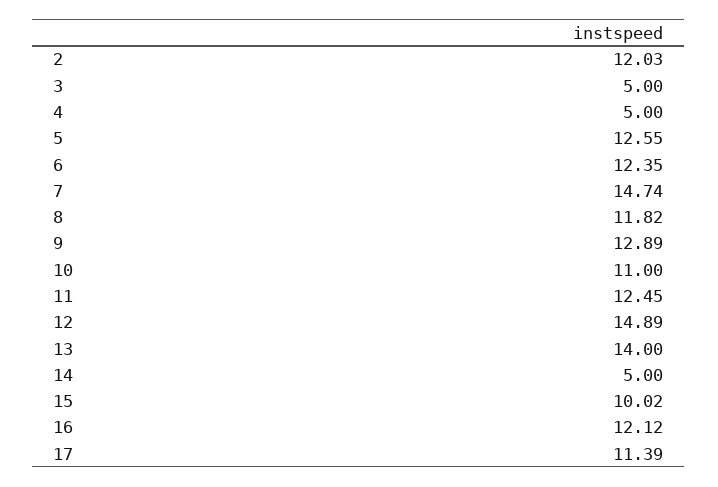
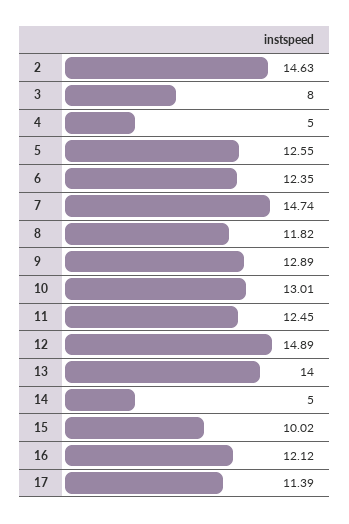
2: 12.03 -> 14.63
3: 5 -> 8
10: 11 -> 13.01

